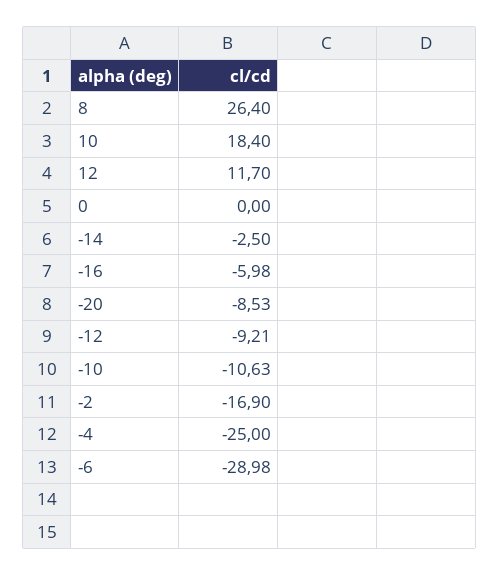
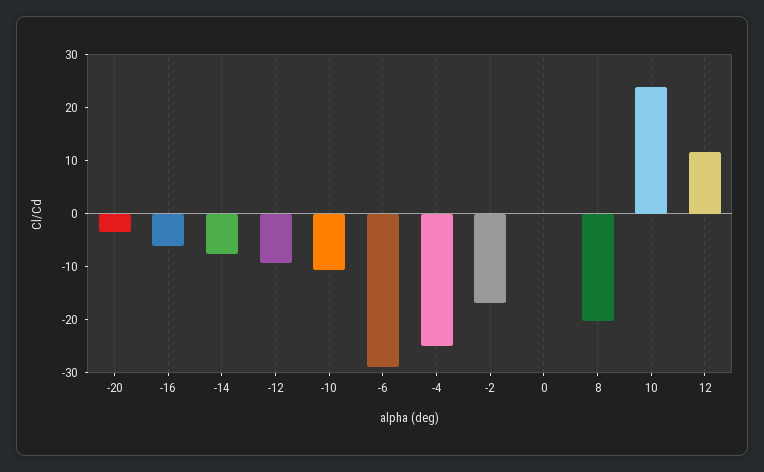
8: 26.4 -> -20
10: 18.4 -> 24
-14: -2.5 -> -8
-20: -8.53 -> -4

